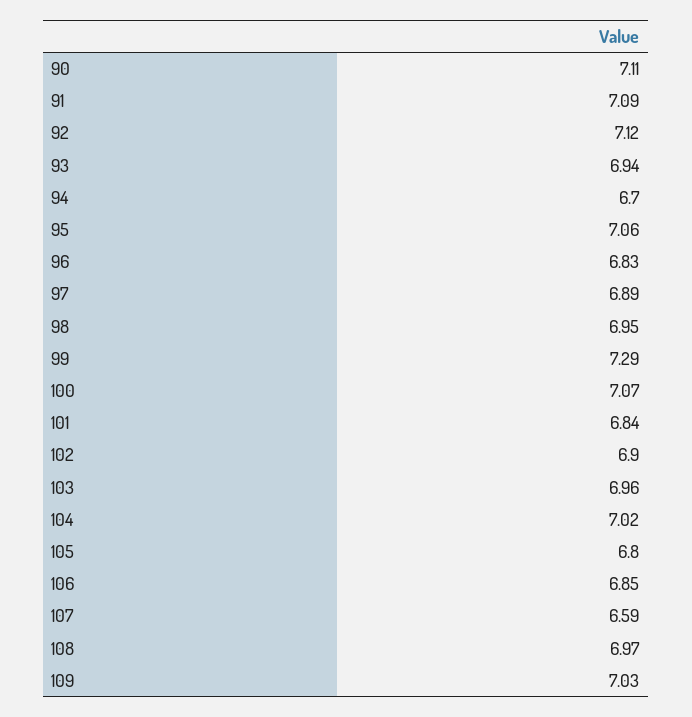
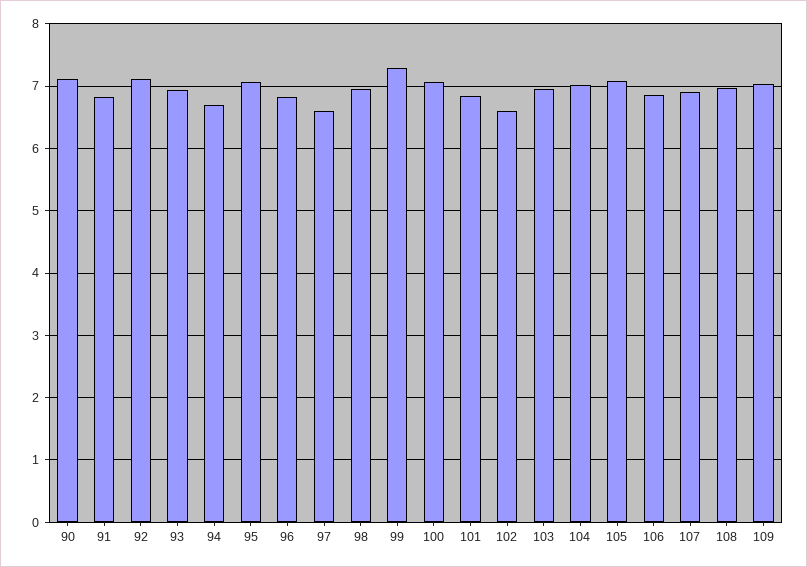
91: 7.09 -> 6.8
97: 6.89 -> 6.6
102: 6.9 -> 6.6
105: 6.8 -> 7.1
107: 6.59 -> 6.9

